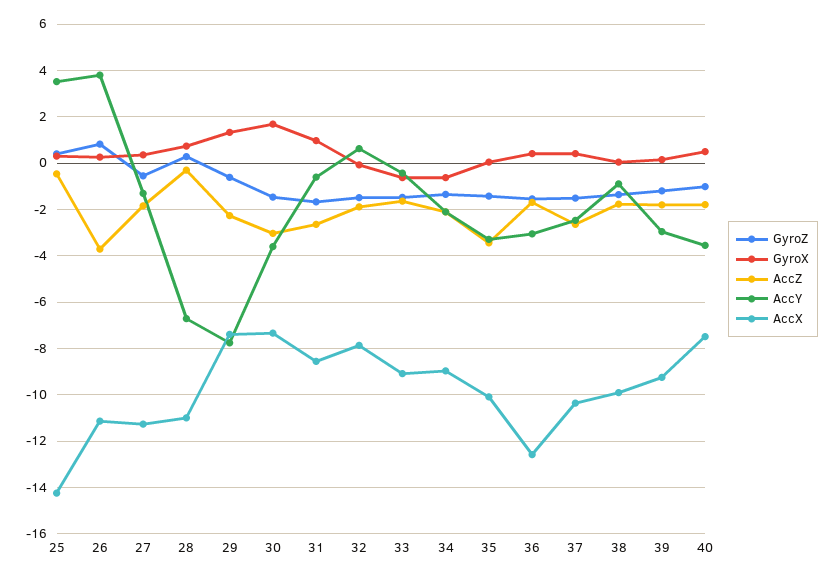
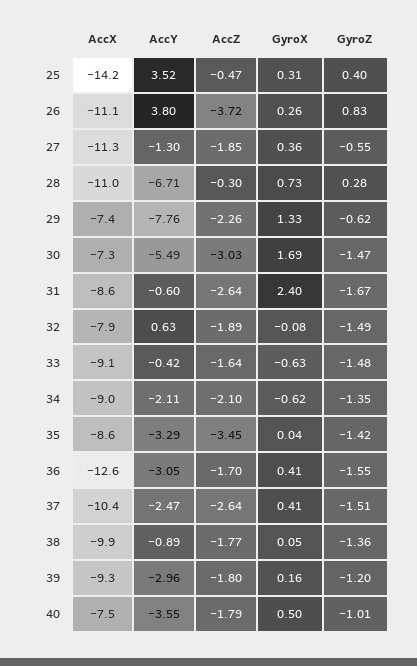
AccY, 30: -3.5 -> -5.49
GyroX, 31: 1 -> 2.4
AccX, 35: -10 -> -8.6

